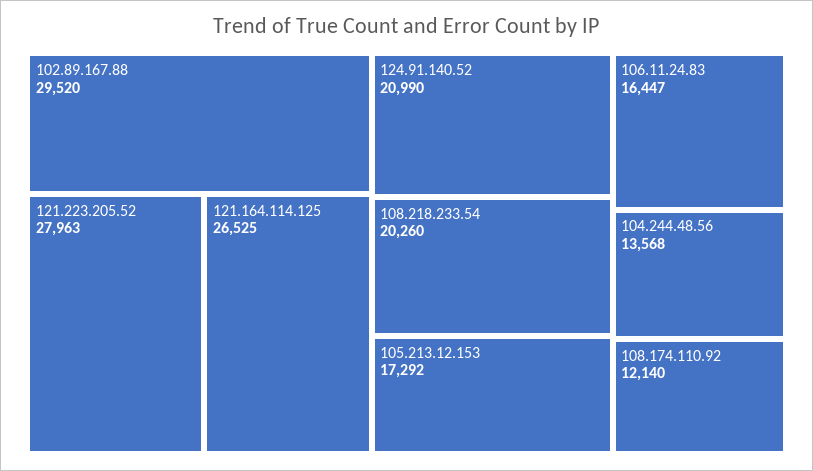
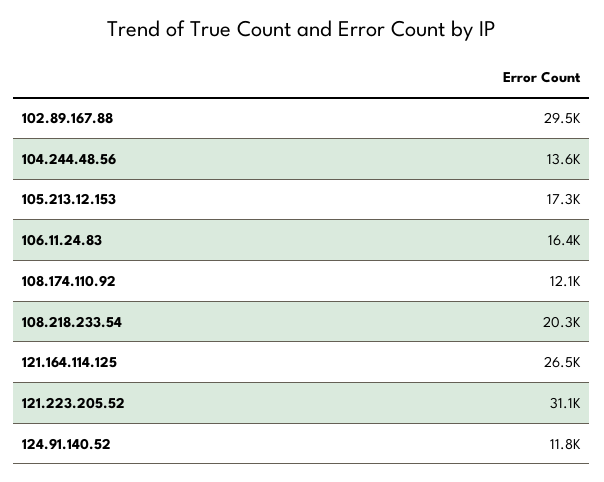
121.223.205.52: 27963 -> 31100
124.91.140.52: 20990 -> 11800

